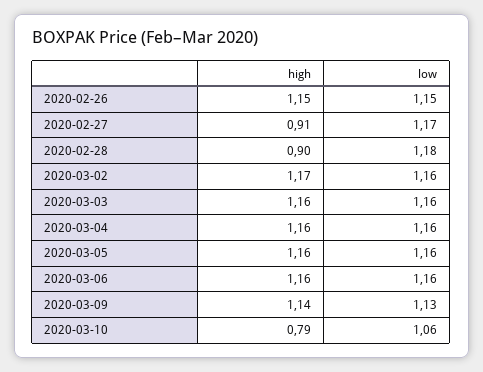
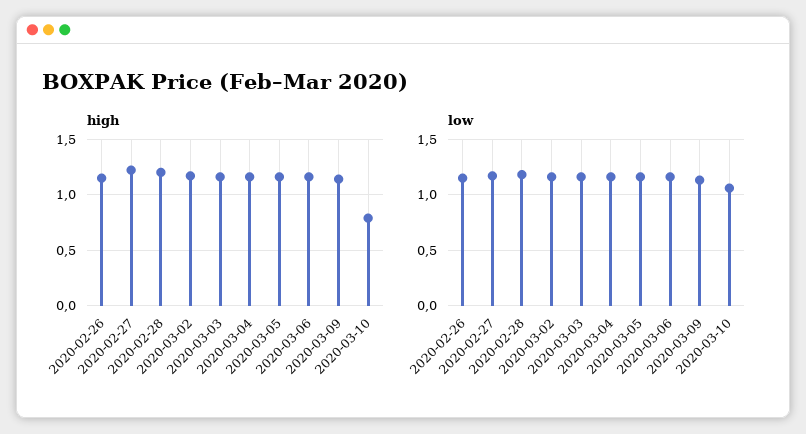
high, 2020-02-27: 0.91 -> 1.2
high, 2020-02-28: 0.9 -> 1.2

